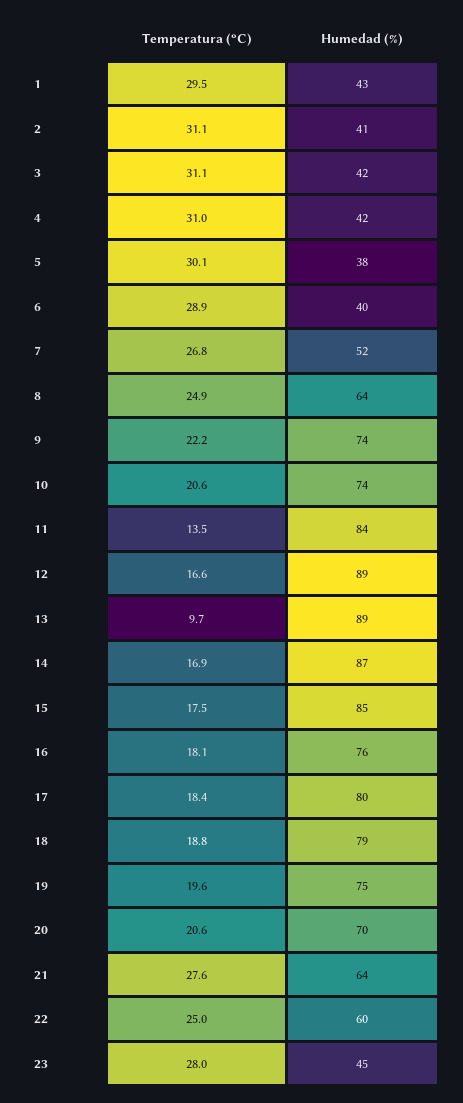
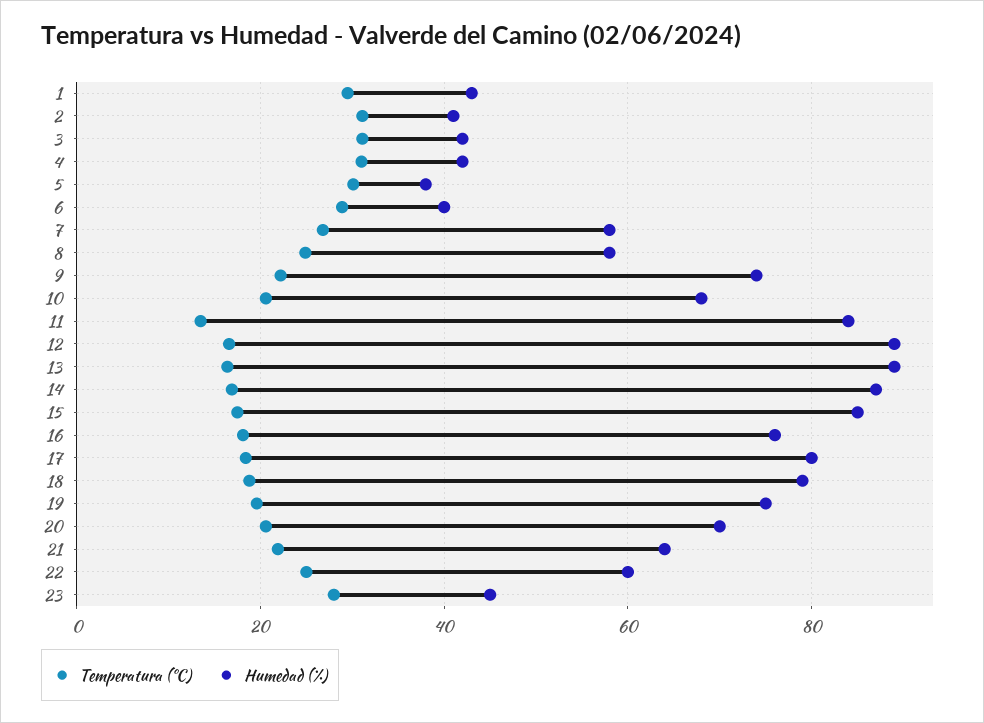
Humedad (%), 7: 52 -> 58
Humedad (%), 8: 64 -> 58
Humedad (%), 10: 74 -> 68
Temperatura (ºC), 13: 9.7 -> 16
Temperatura (ºC), 21: 27.6 -> 22

